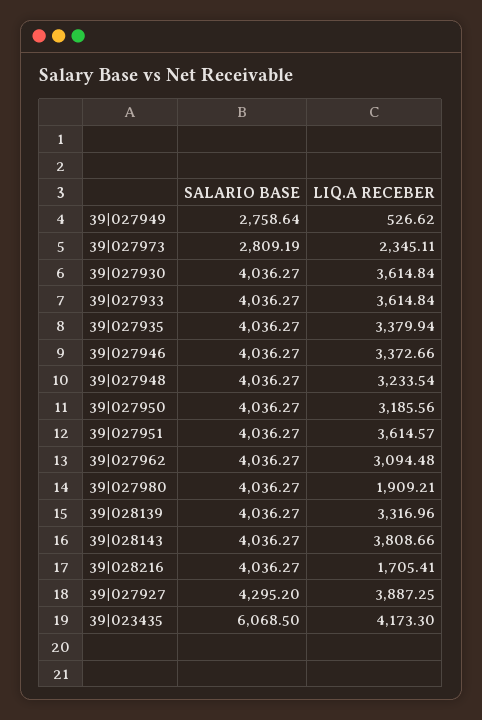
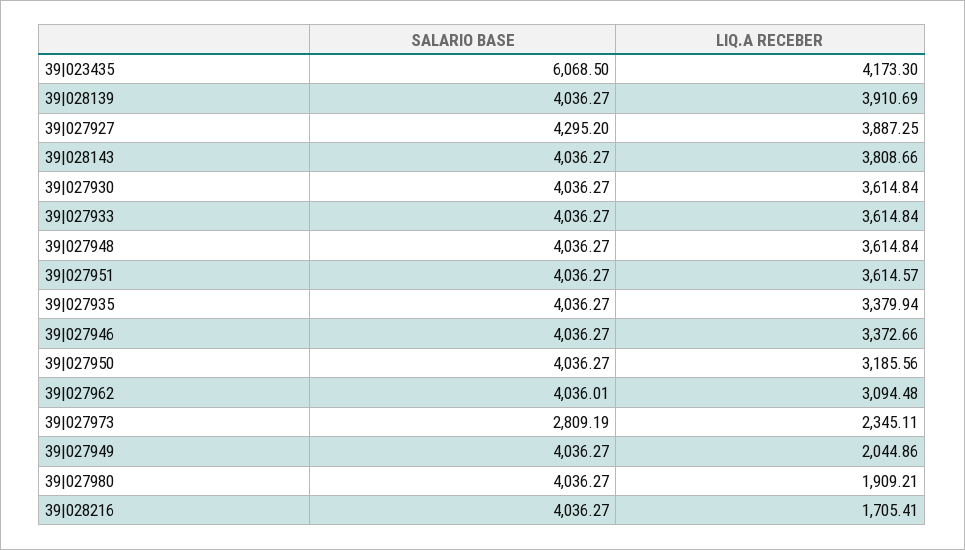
SALARIO BASE, 39|027949: 2758.64 -> 4036.27
LIQ.A RECEBER, 39|027949: 526.62 -> 2044.86
LIQ.A RECEBER, 39|027948: 3233.54 -> 3614.84
SALARIO BASE, 39|027962: 4036.27 -> 4036.01
LIQ.A RECEBER, 39|028139: 3316.96 -> 3910.69

